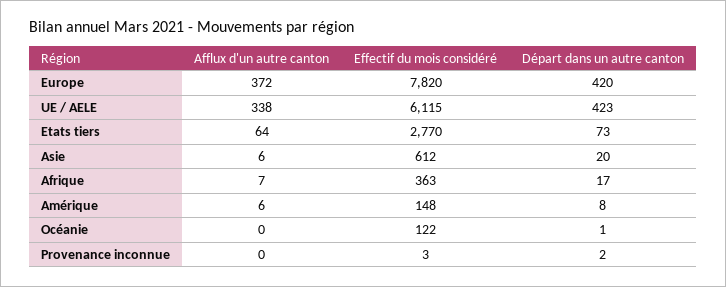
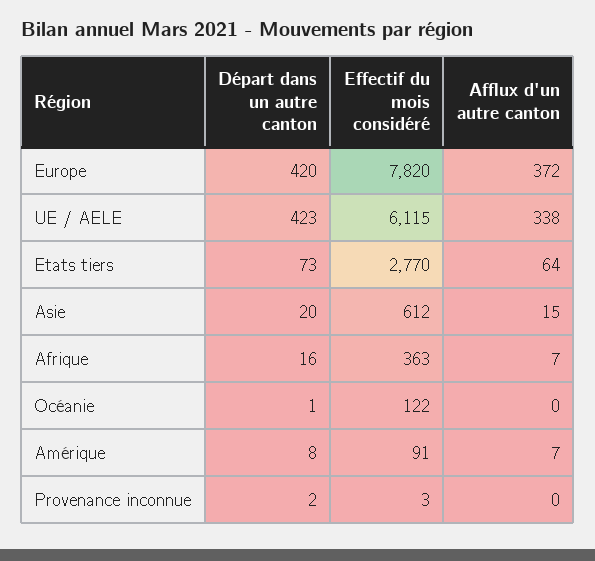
Afflux d'un autre canton, Asie: 6 -> 15
Départ dans un autre canton, Afrique: 17 -> 16
Afflux d'un autre canton, Amérique: 6 -> 7
Effectif du mois considéré, Amérique: 148 -> 91

